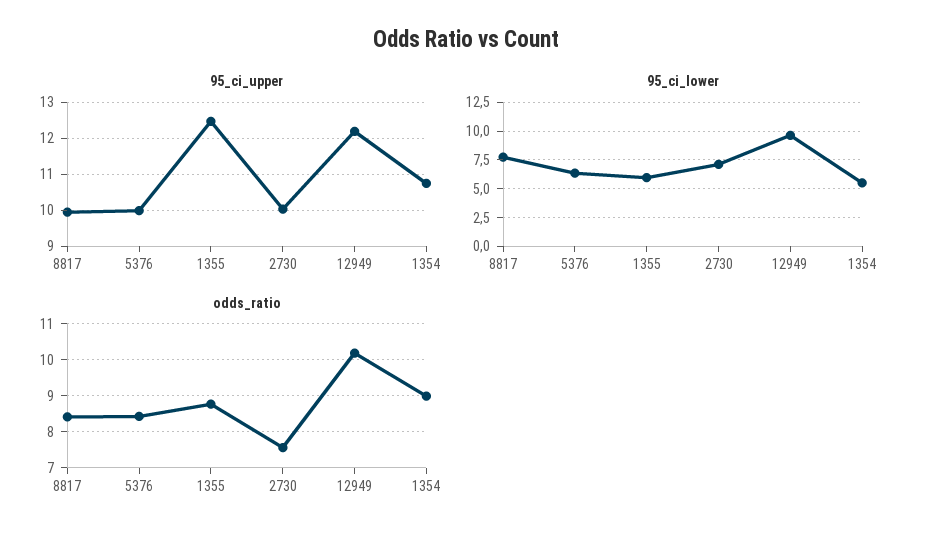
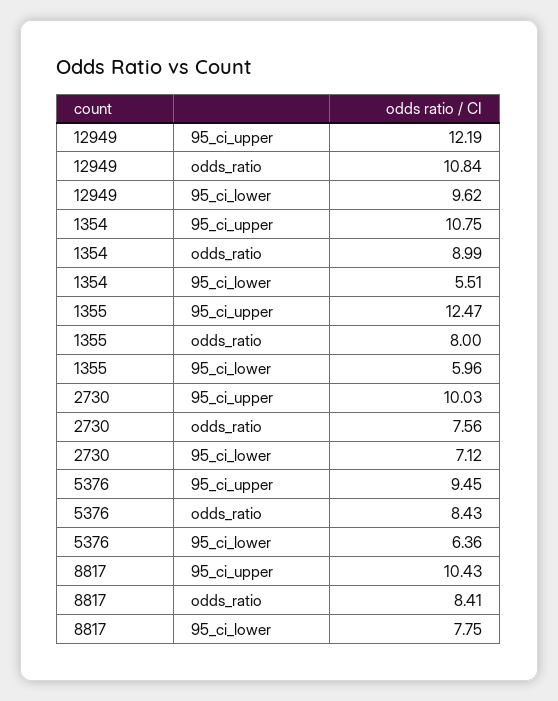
95_ci_upper, 8817: 10 -> 10.43
95_ci_upper, 5376: 10 -> 9.45
odds_ratio, 1355: 8.8 -> 8
odds_ratio, 12949: 10.2 -> 10.84

